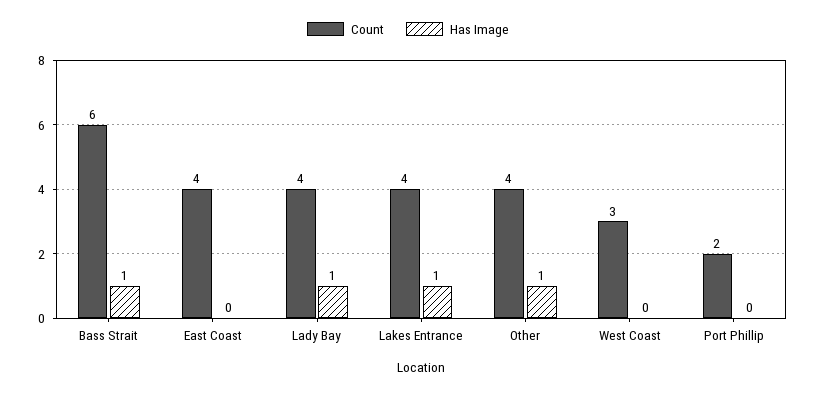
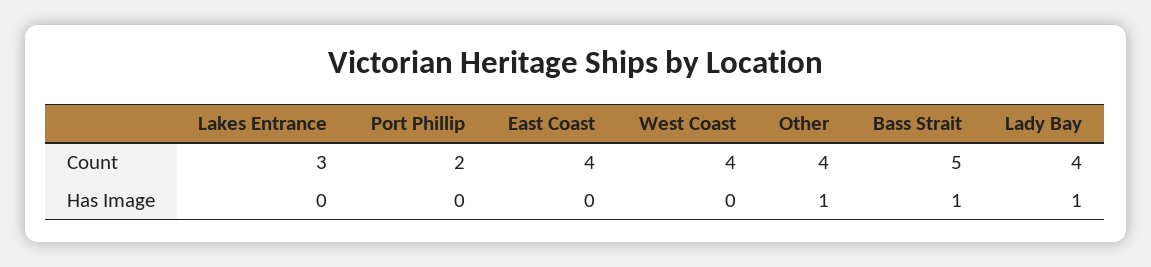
Count, Bass Strait: 6 -> 5
Count, Lakes Entrance: 4 -> 3
Has Image, Lakes Entrance: 1 -> 0
Count, West Coast: 3 -> 4

